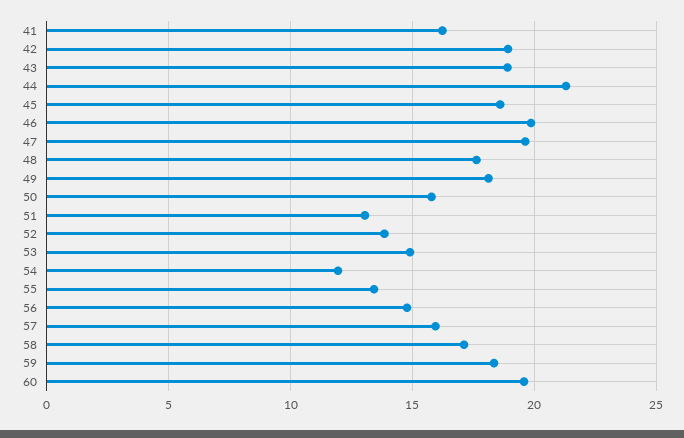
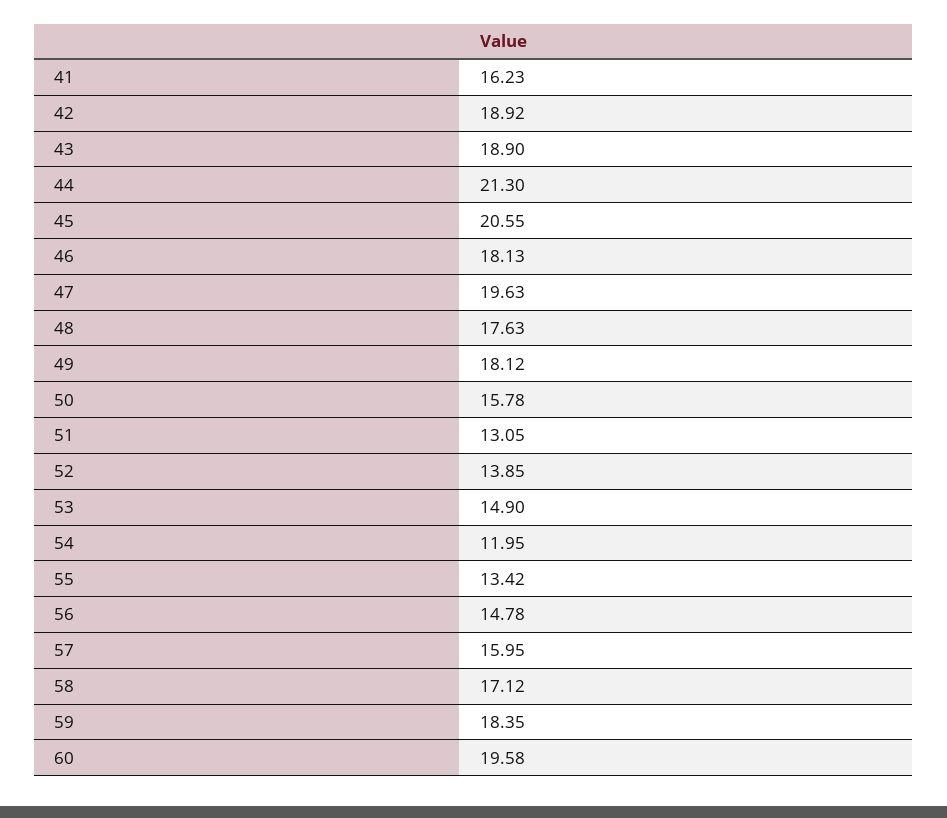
45: 18.5 -> 20.55
46: 20 -> 18.13

